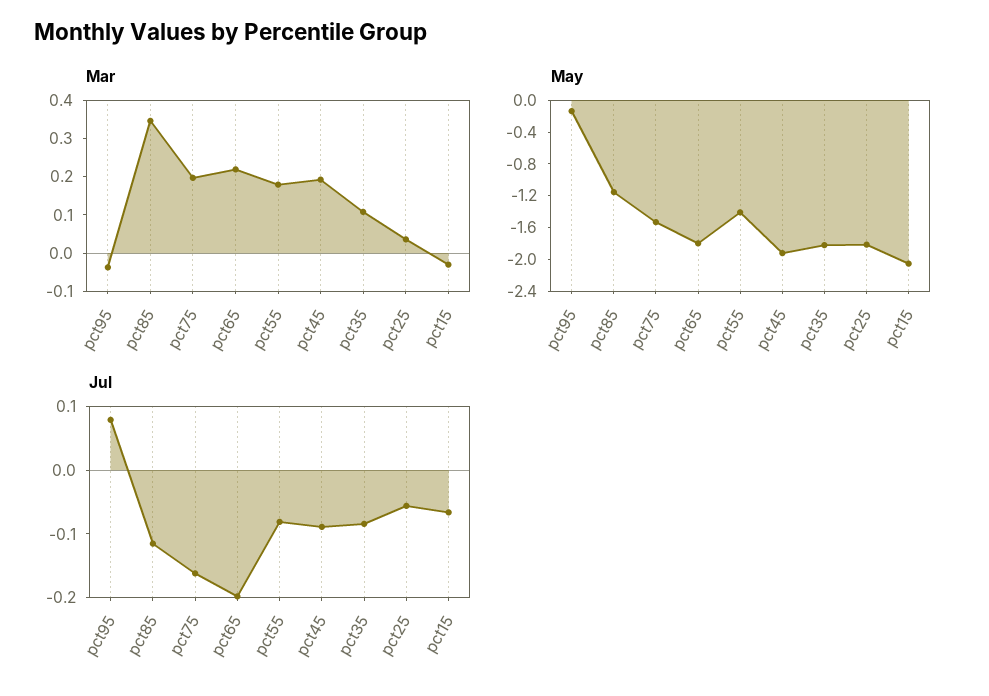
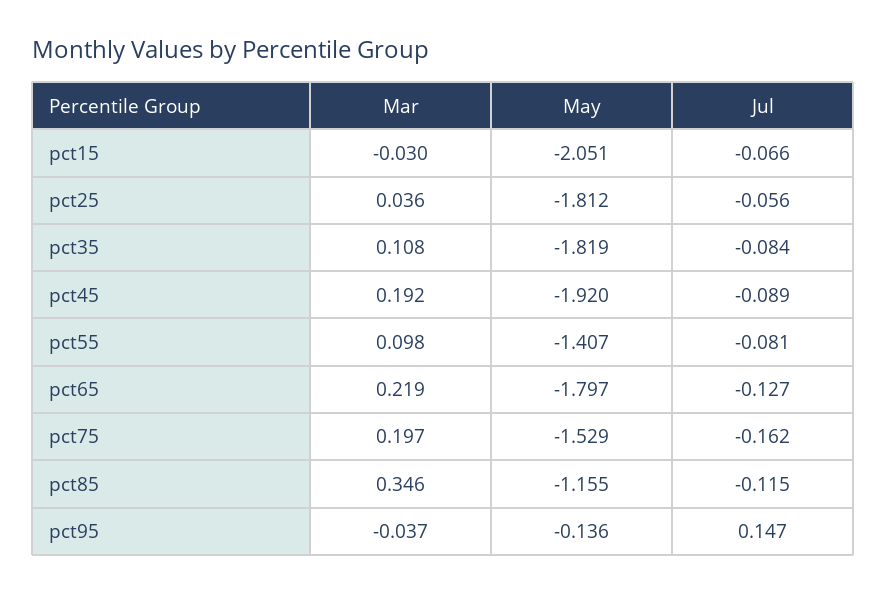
Mar, pct55: 0.175 -> 0.098
Jul, pct95: 0.08 -> 0.147
Jul, pct65: -0.2 -> -0.127

